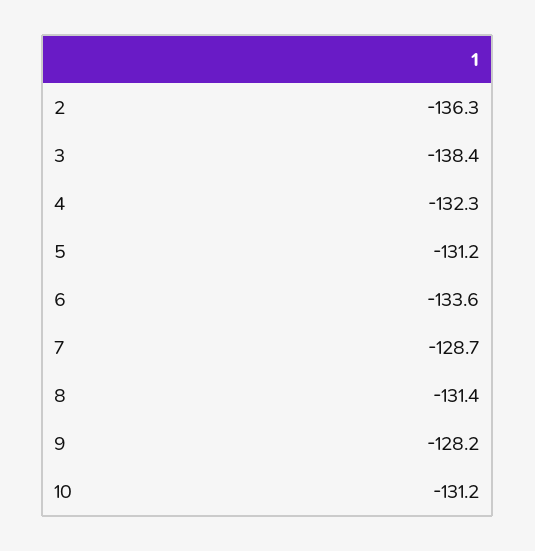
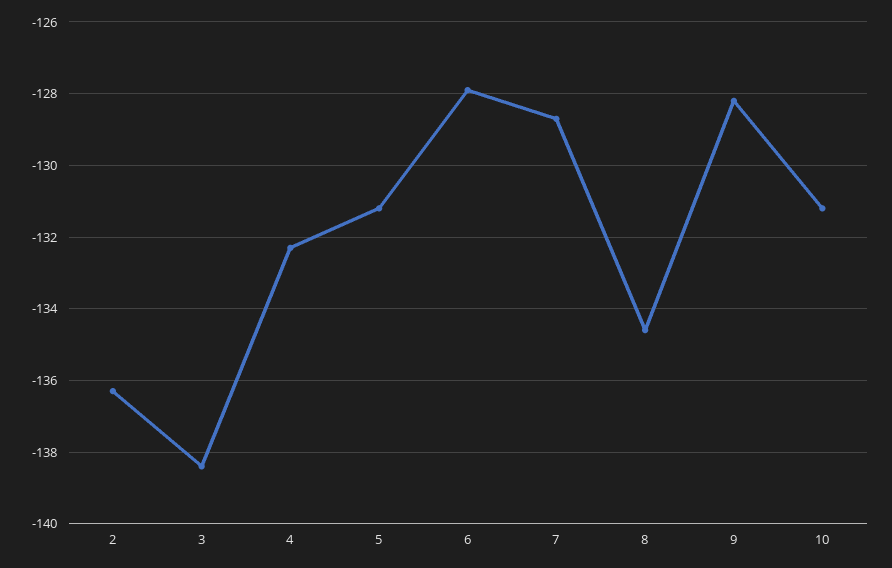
6: -133.6 -> -128
8: -131.4 -> -134.5

